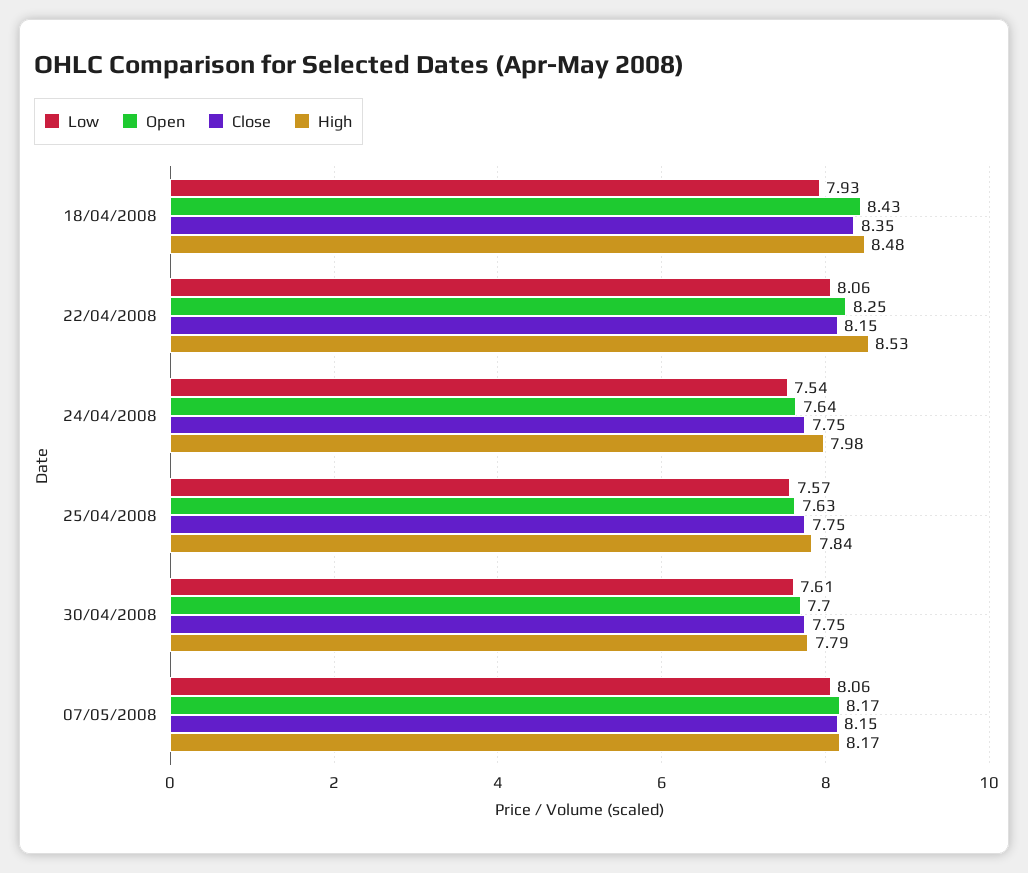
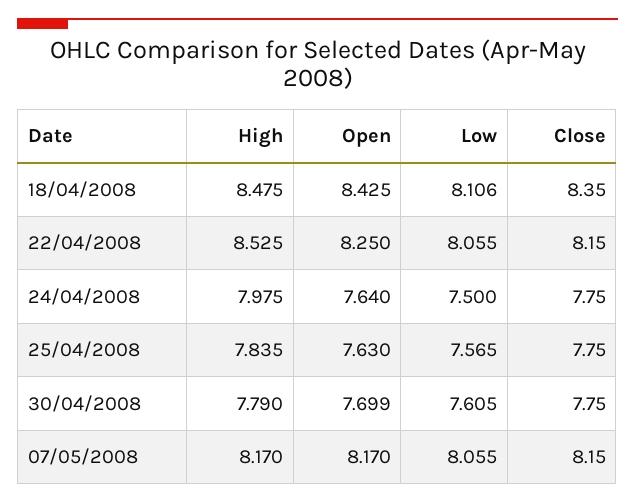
Low, 18/04/2008: 7.93 -> 8.106
Low, 24/04/2008: 7.54 -> 7.5

